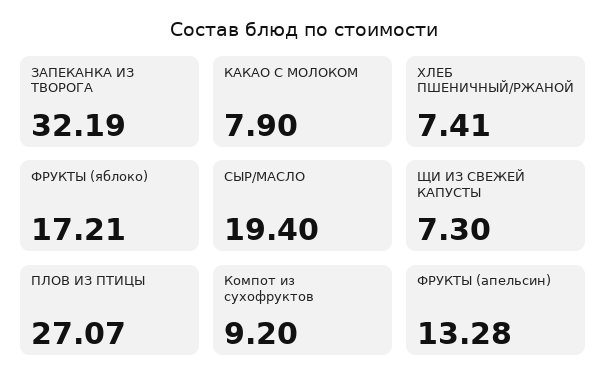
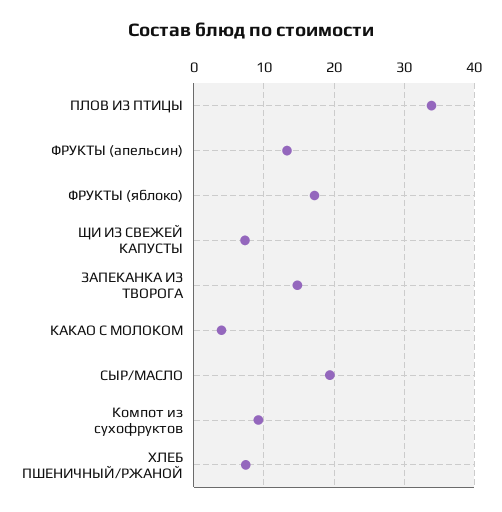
ЗАПЕКАНКА ИЗ ТВОРОГА: 32.19 -> 15
КАКАО С МОЛОКОМ: 7.9 -> 4
ПЛОВ ИЗ ПТИЦЫ: 27.07 -> 34

